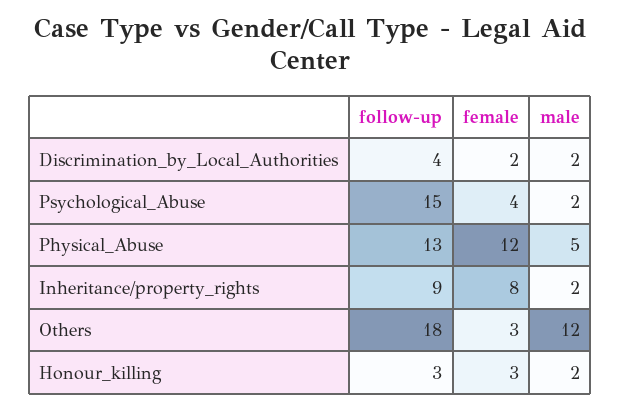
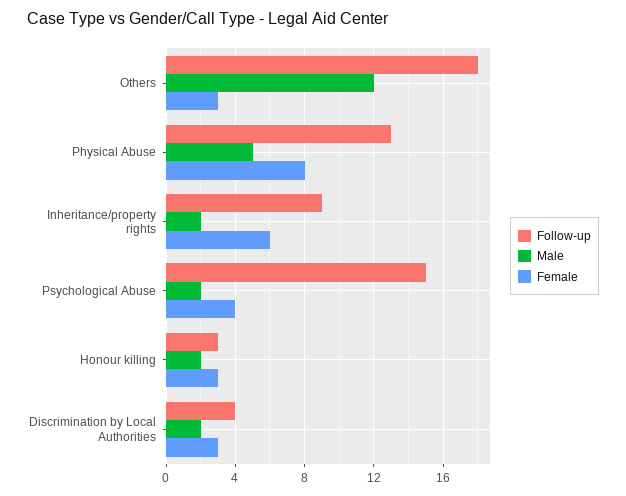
female, Discrimination_by_Local_Authorities: 2 -> 3
female, Physical_Abuse: 12 -> 8
female, Inheritance/property_rights: 8 -> 6

